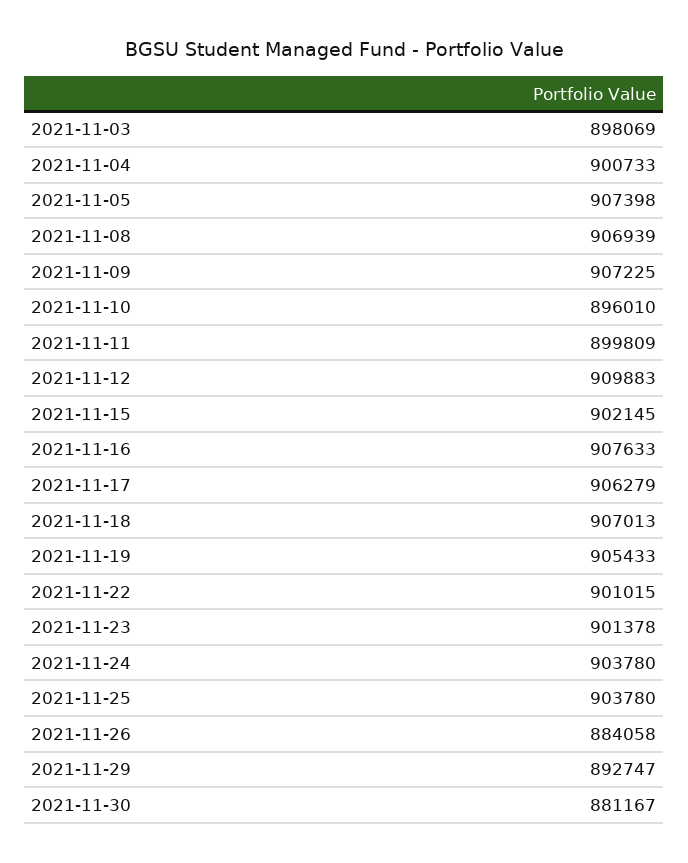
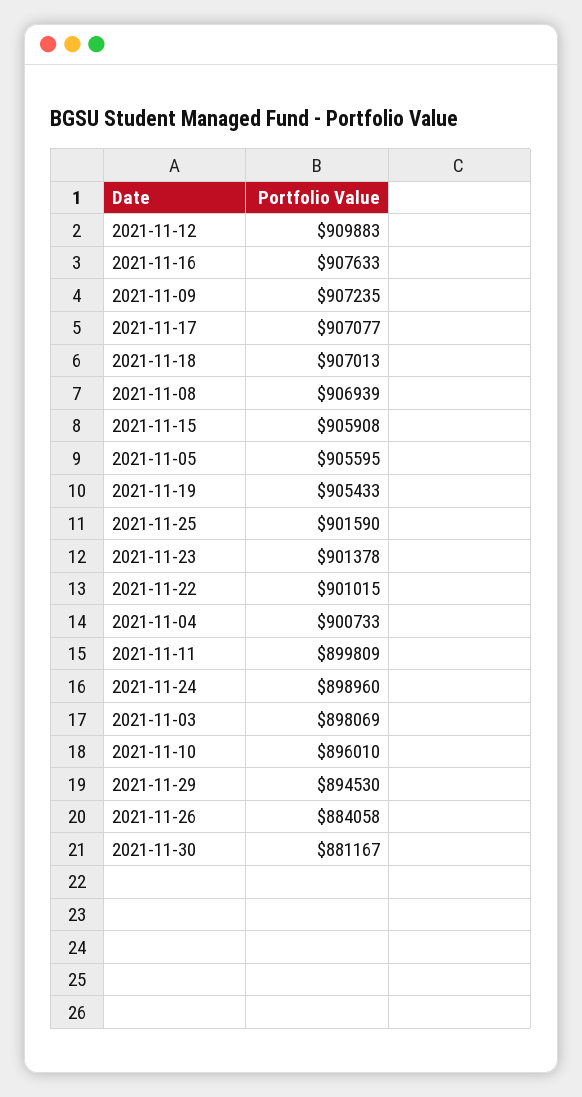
2021-11-05: 907398 -> 905595
2021-11-09: 907225 -> 907235
2021-11-15: 902145 -> 905908
2021-11-17: 906279 -> 907077
2021-11-24: 903780 -> 898960
2021-11-25: 903780 -> 901590
2021-11-29: 892747 -> 894530

